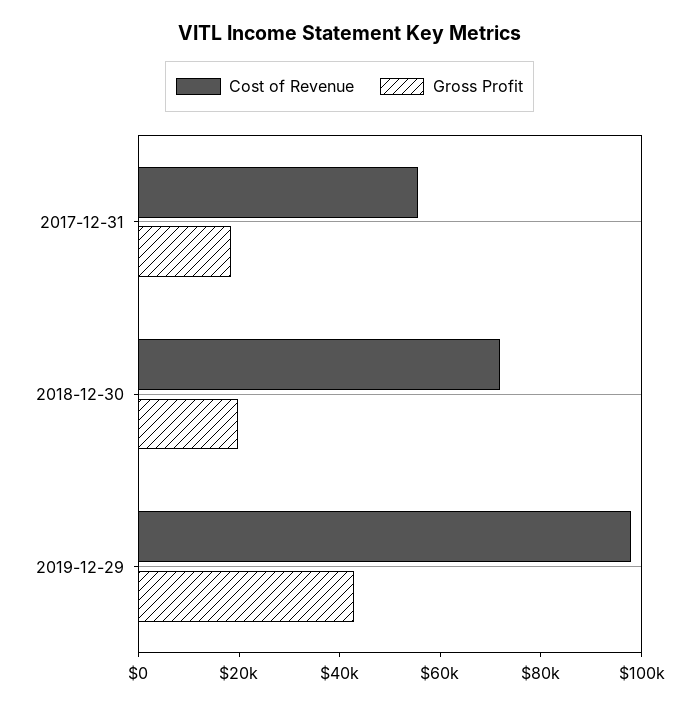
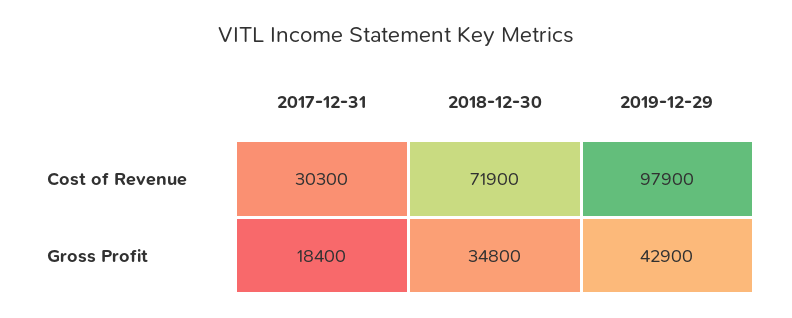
Cost of Revenue, 2017-12-31: 55000 -> 30300
Gross Profit, 2018-12-30: 20000 -> 34800

